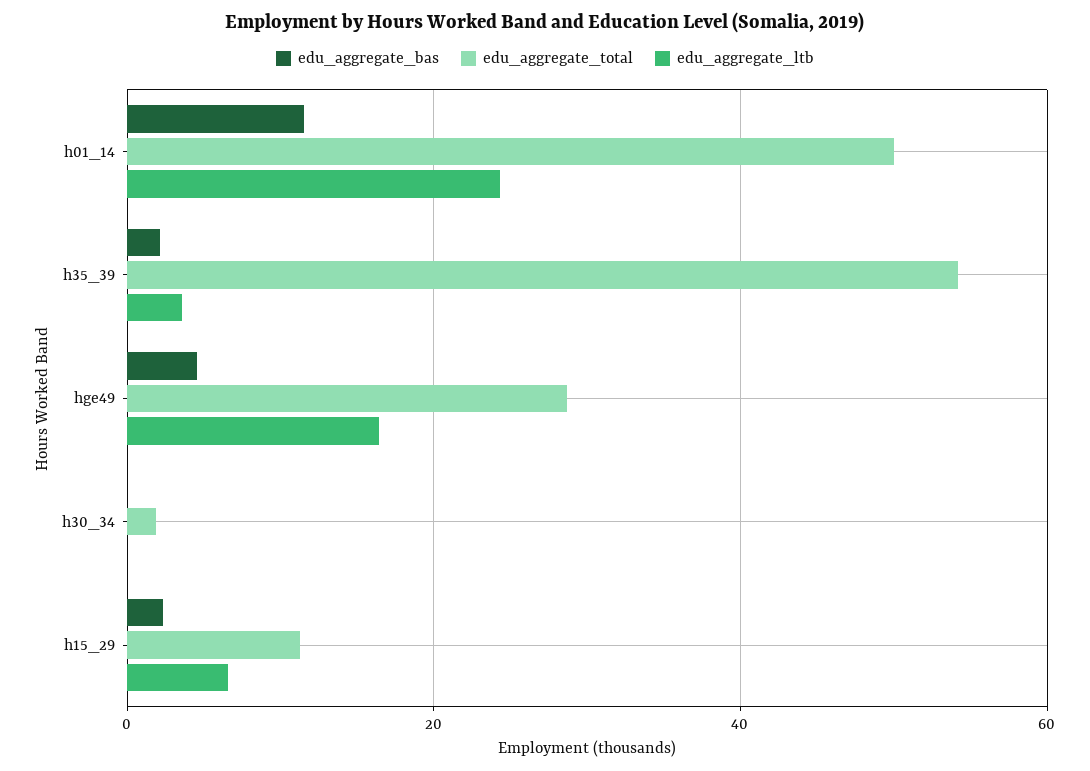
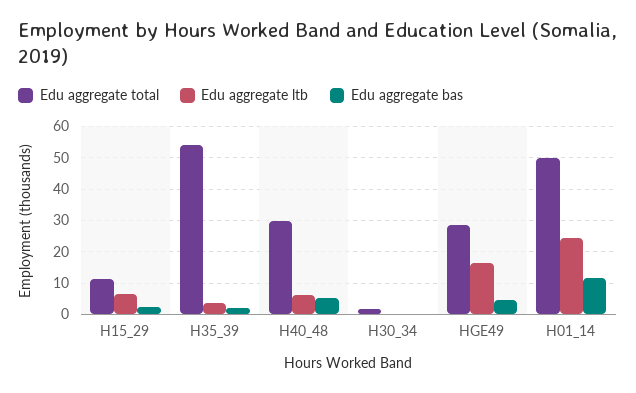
edu_aggregate_total, H40_48: none -> 30
edu_aggregate_ltb, H40_48: none -> 6
edu_aggregate_bas, H40_48: none -> 6

